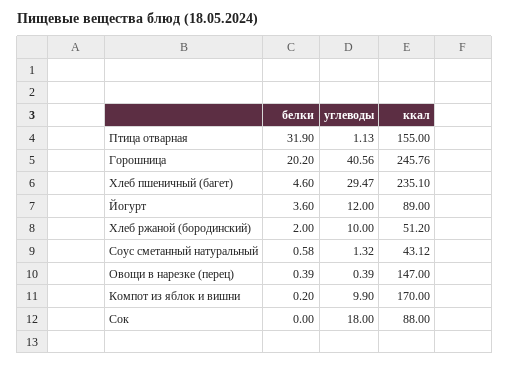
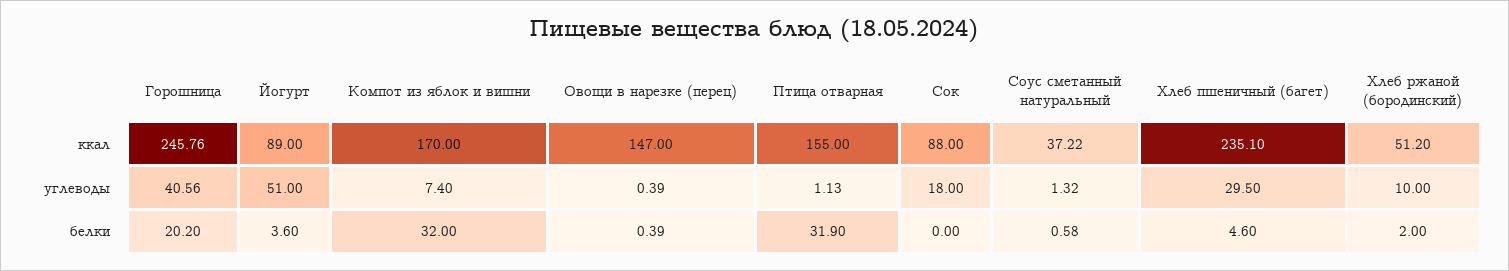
углеводы, Хлеб пшеничный (багет): 29.47 -> 29.5
углеводы, Йогурт: 12 -> 51
ккал, Соус сметанный натуральный: 43.12 -> 37.22
белки, Компот из яблок и вишни: 0.2 -> 32
углеводы, Компот из яблок и вишни: 9.9 -> 7.4

